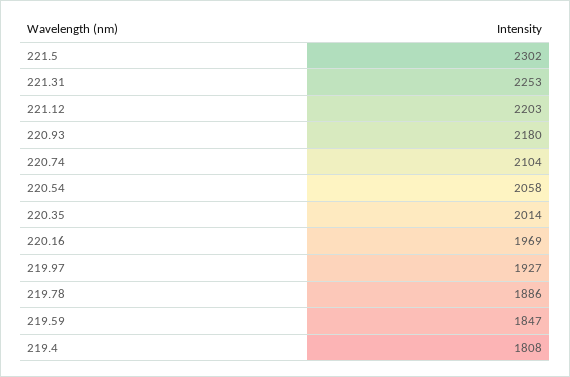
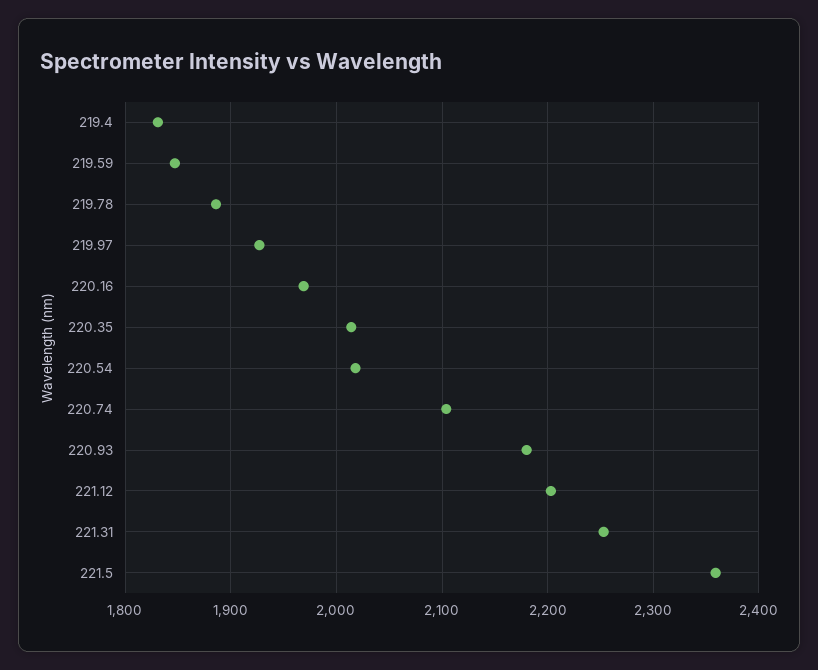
221.5: 2302 -> 2360
220.54: 2058 -> 2020
219.4: 1808 -> 1830

